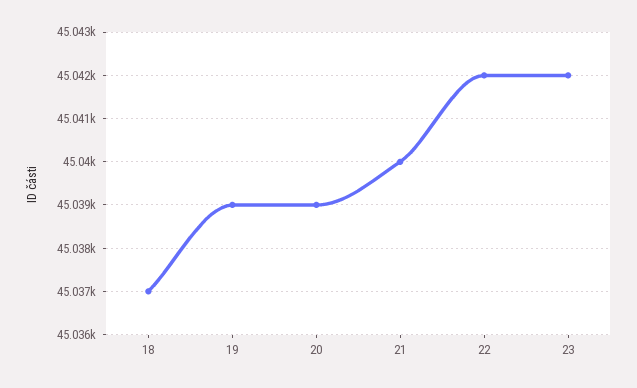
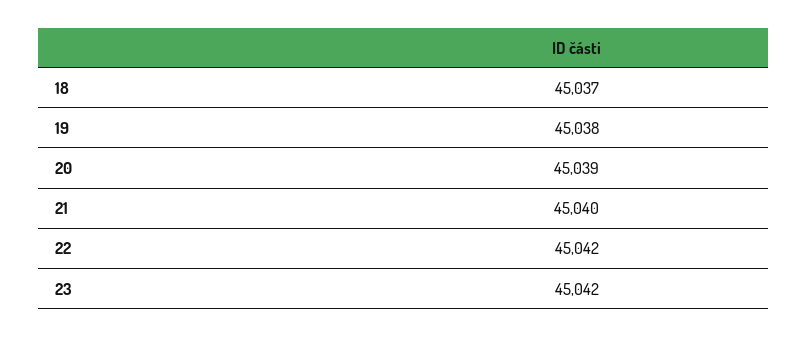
19: 45039 -> 45038

